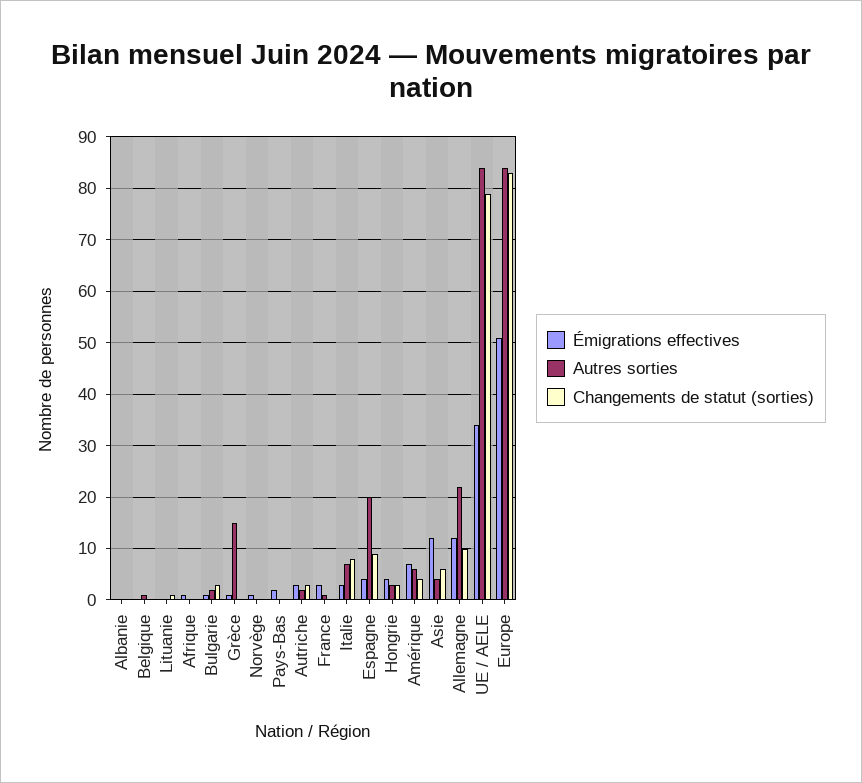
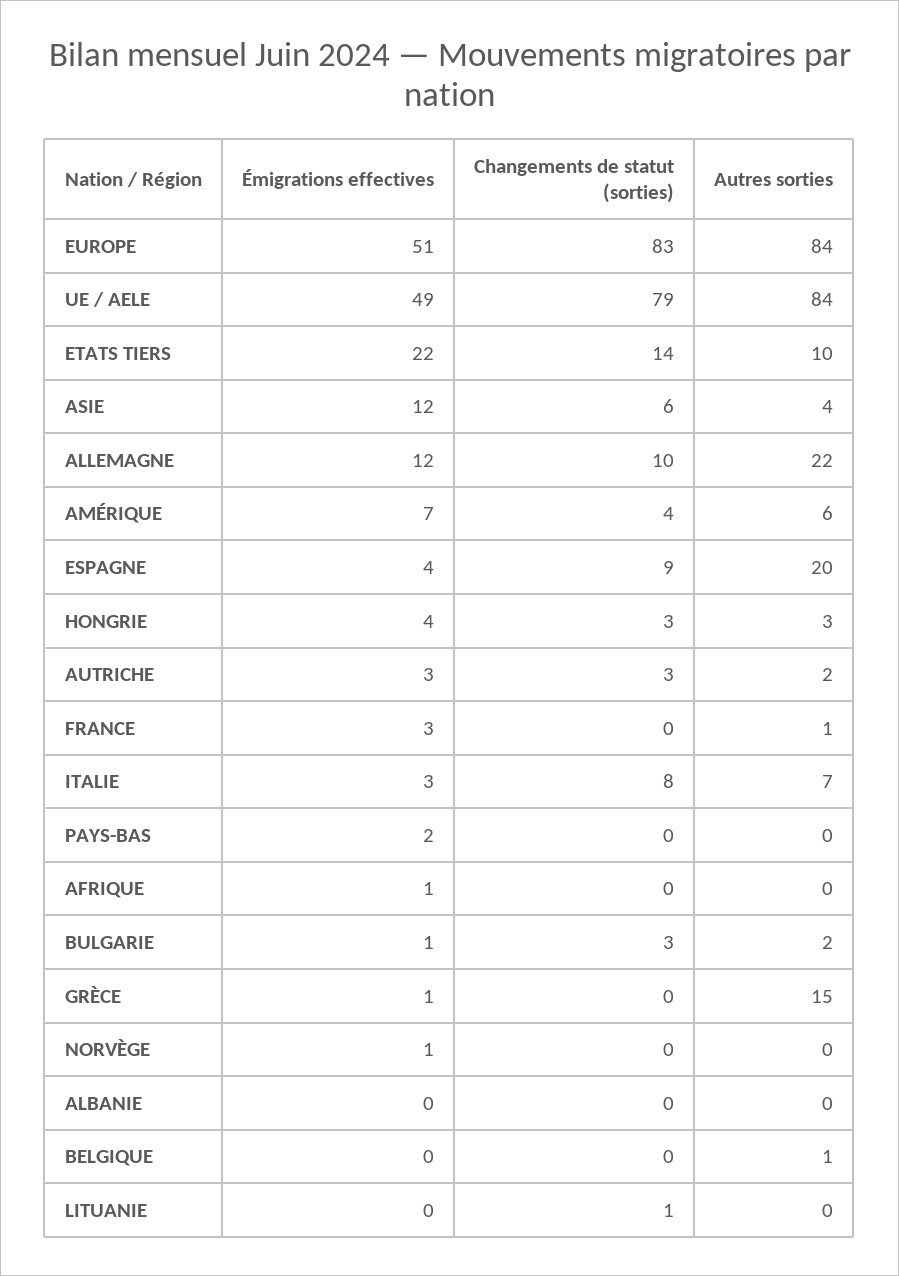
Émigrations effectives, UE / AELE: 35 -> 49
Émigrations effectives, ETATS TIERS: none -> 22
Changements de statut (sorties), ETATS TIERS: none -> 14
Autres sorties, ETATS TIERS: none -> 10

